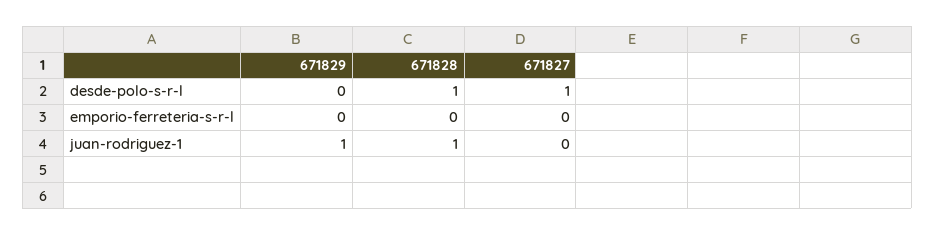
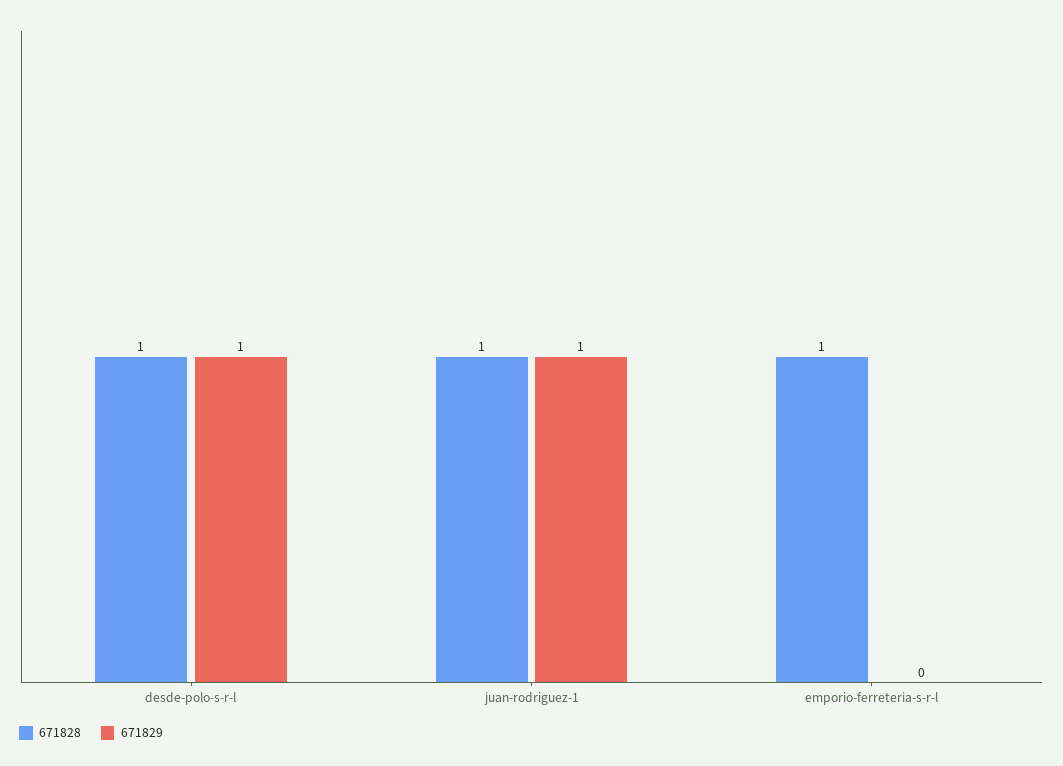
671829, desde-polo-s-r-l: 0 -> 1
671827, desde-polo-s-r-l: 1 -> none
671828, emporio-ferreteria-s-r-l: 0 -> 1
671827, emporio-ferreteria-s-r-l: 0 -> none
671827, juan-rodriguez-1: 0 -> none

